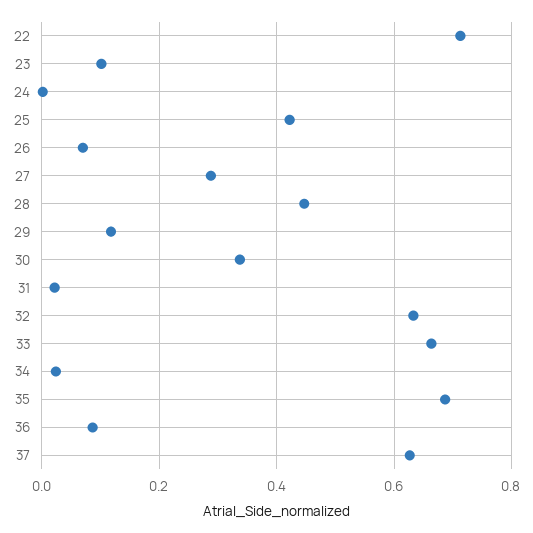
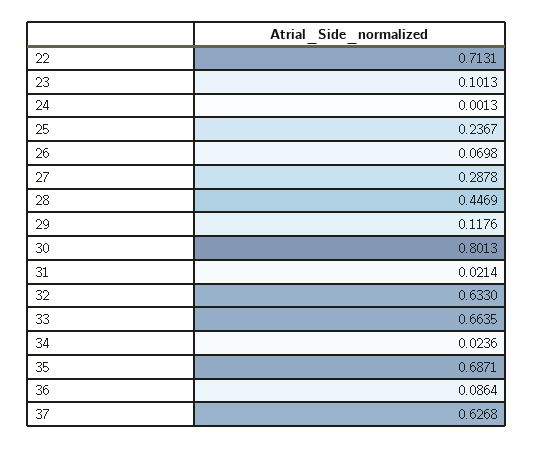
25: 0.42 -> 0.2367
30: 0.34 -> 0.8013

